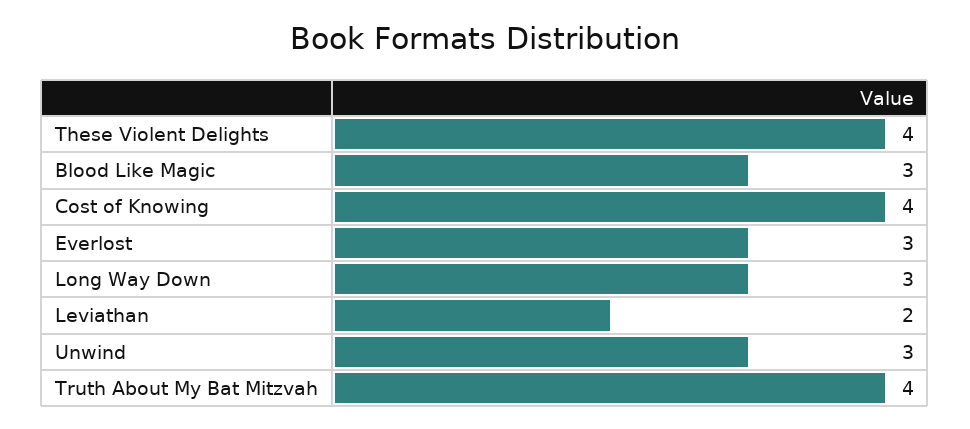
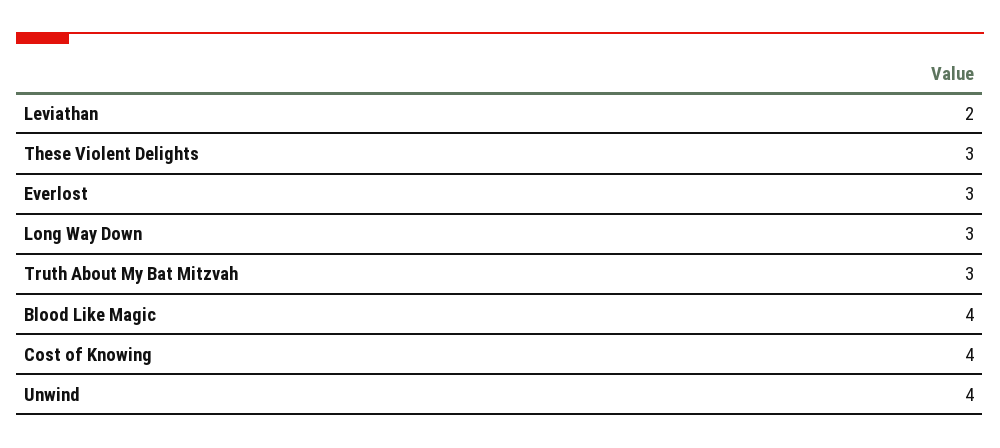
These Violent Delights: 4 -> 3
Blood Like Magic: 3 -> 4
Unwind: 3 -> 4
Truth About My Bat Mitzvah: 4 -> 3

